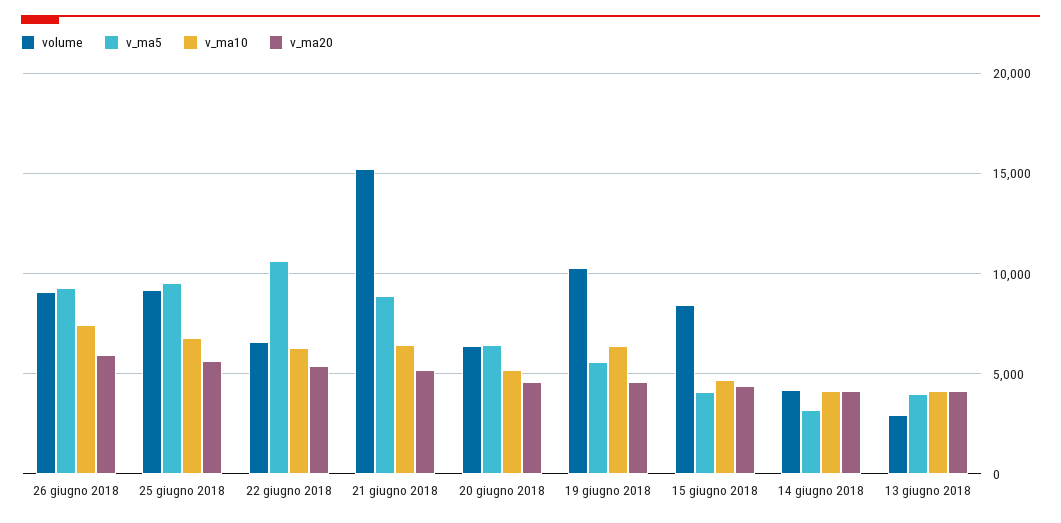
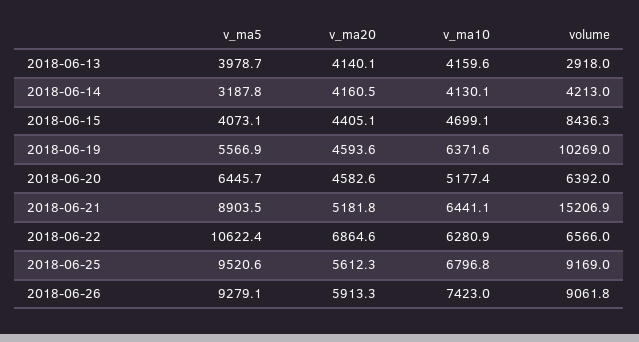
v_ma20, 22 giugno 2018: 5500 -> 6864.6

